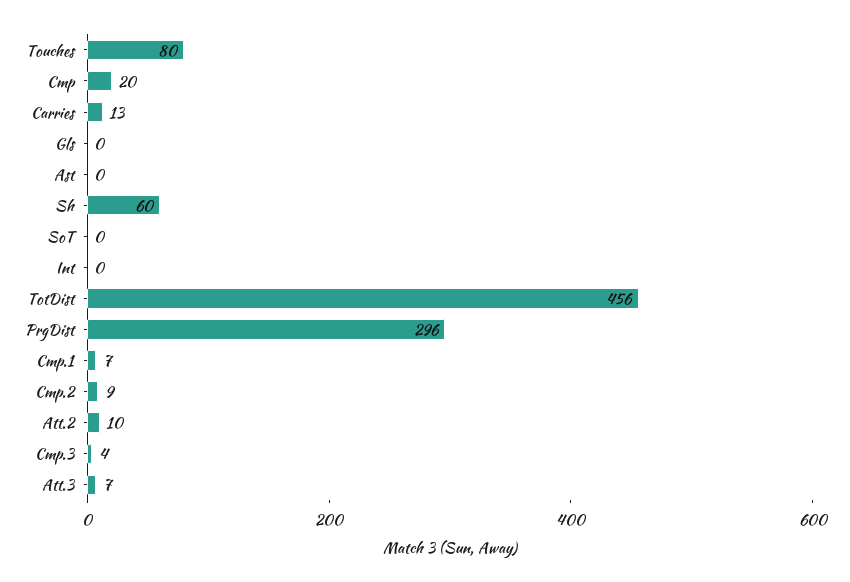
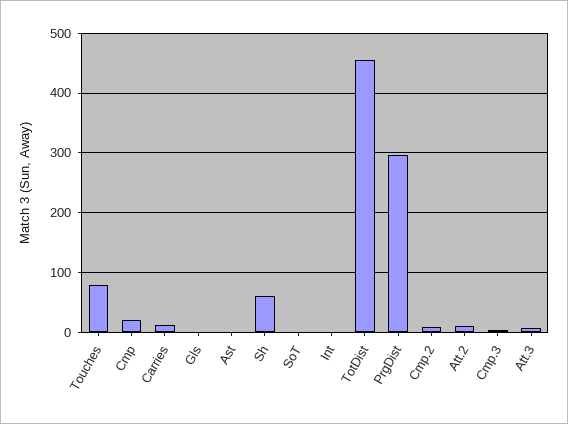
Cmp.1: 7 -> none

